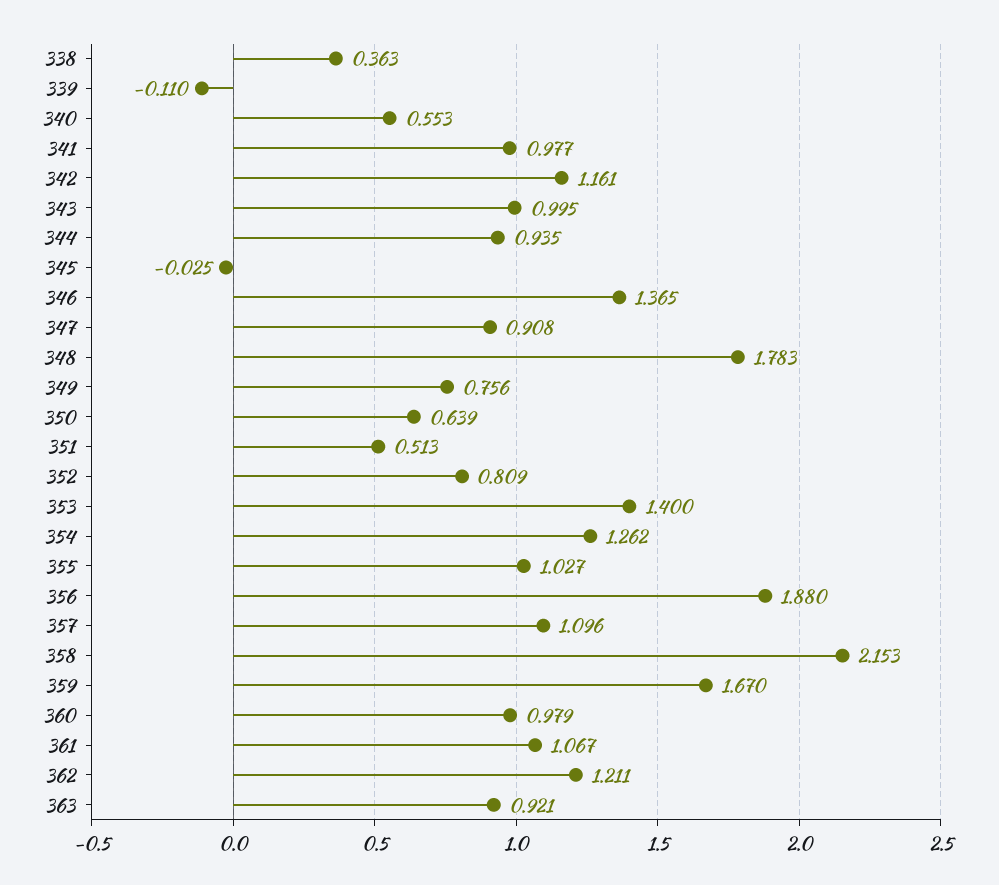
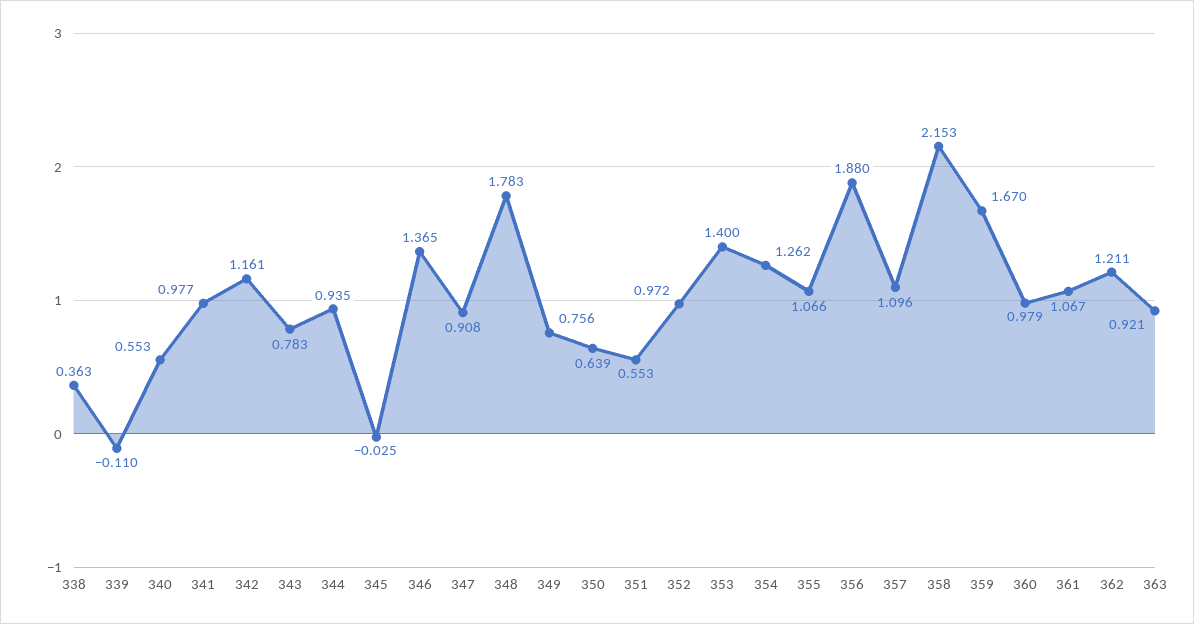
343: 0.995 -> 0.783
351: 0.513 -> 0.553
352: 0.809 -> 0.972
355: 1.027 -> 1.066

